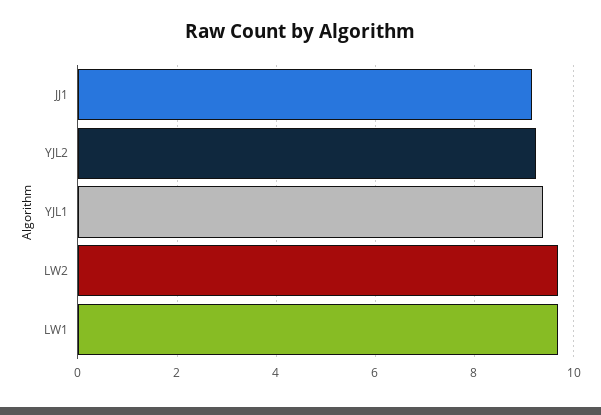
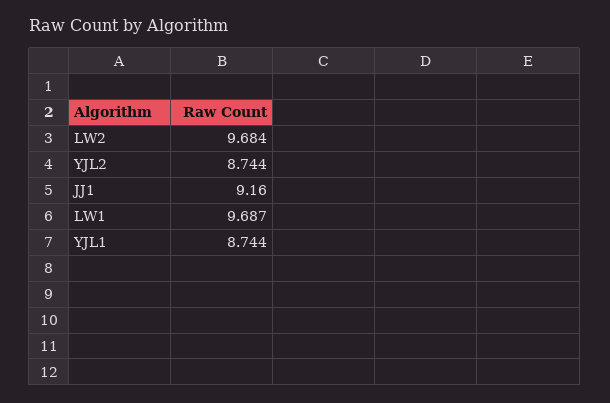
YJL2: 9.2 -> 8.744
YJL1: 9.4 -> 8.744

